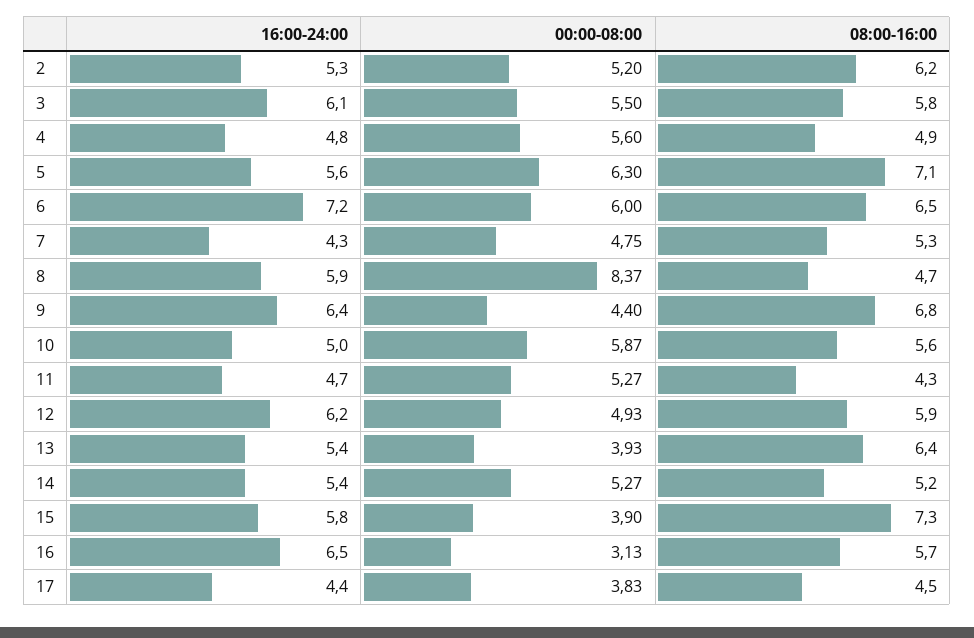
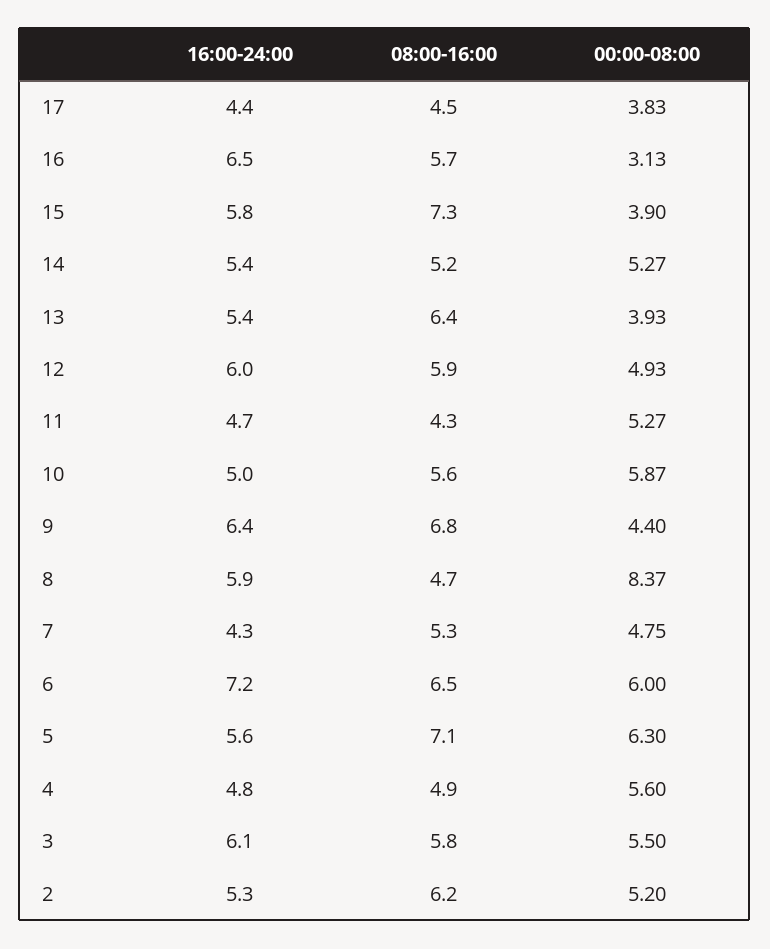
16:00-24:00, 12: 6.2 -> 6

